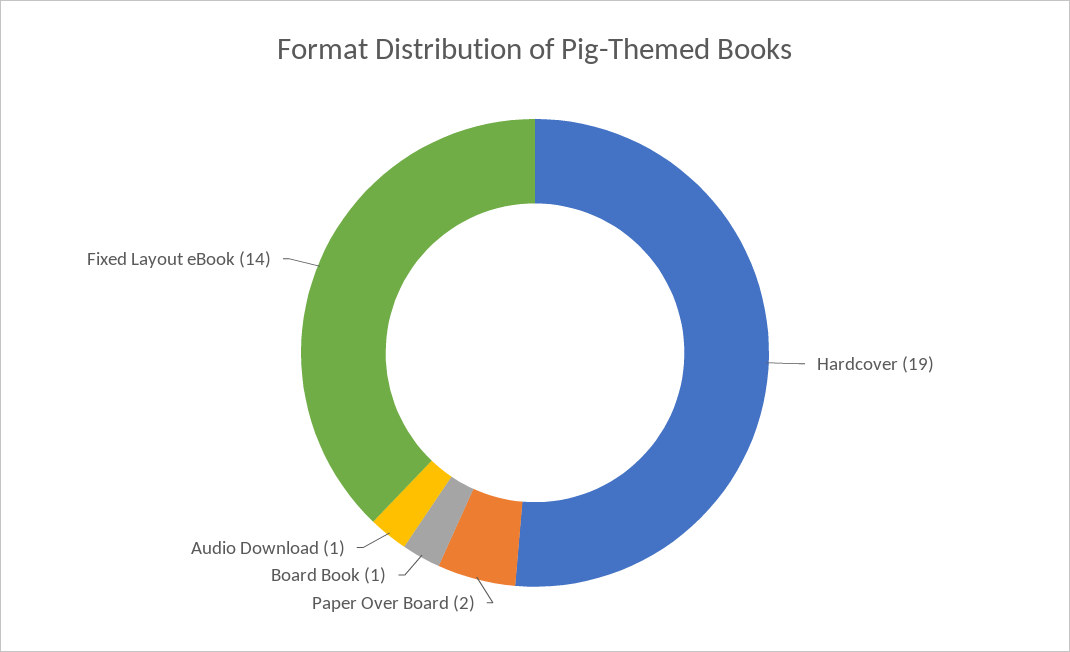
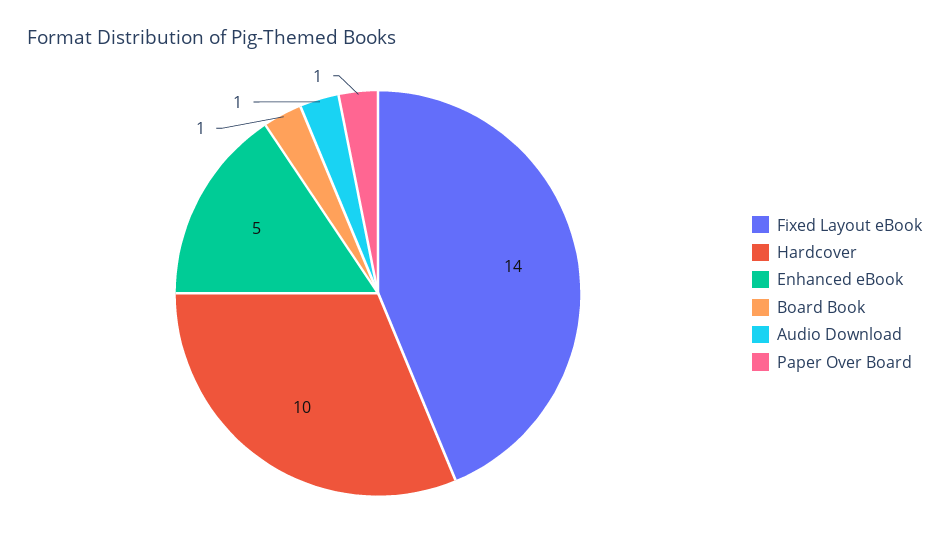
Hardcover: 19 -> 10
Paper Over Board: 2 -> 1
Enhanced eBook: none -> 5

